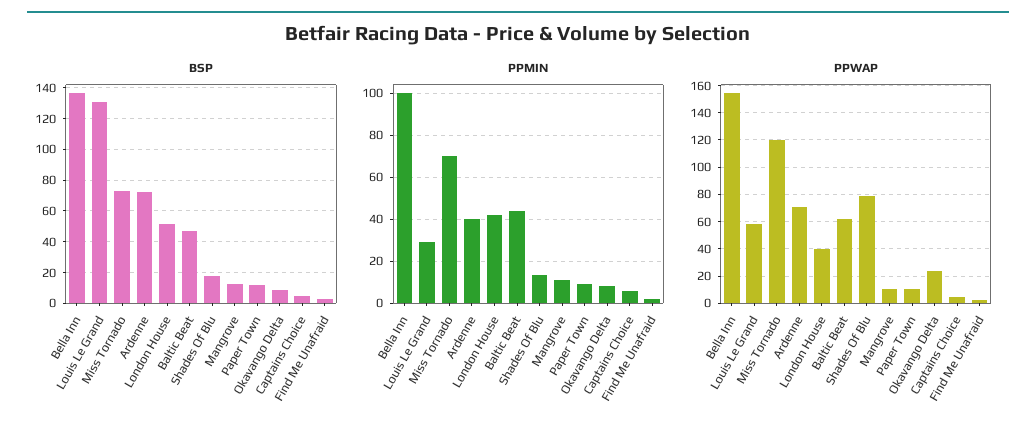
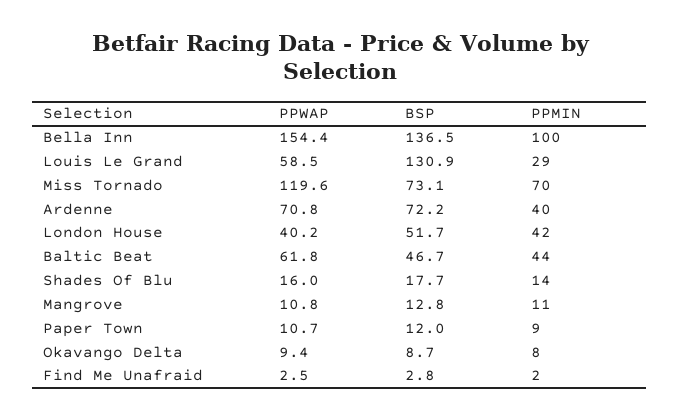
BSP, Captains Choice: 5 -> none
PPMIN, Captains Choice: 5 -> none
PPWAP, Shades Of Blu: 80 -> 16
PPWAP, Okavango Delta: 25 -> 9.4
PPWAP, Captains Choice: 5 -> none

